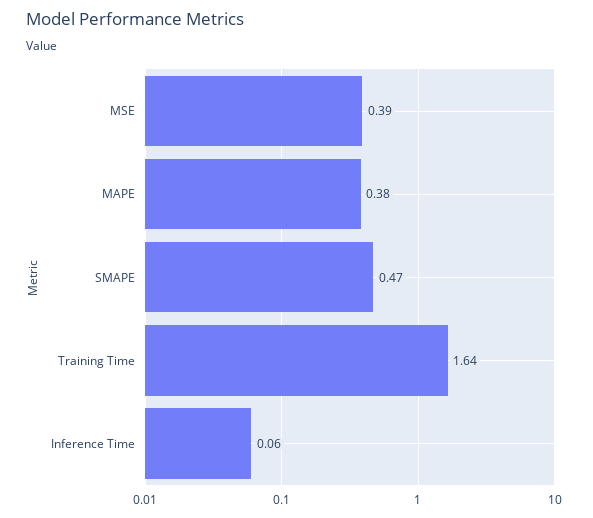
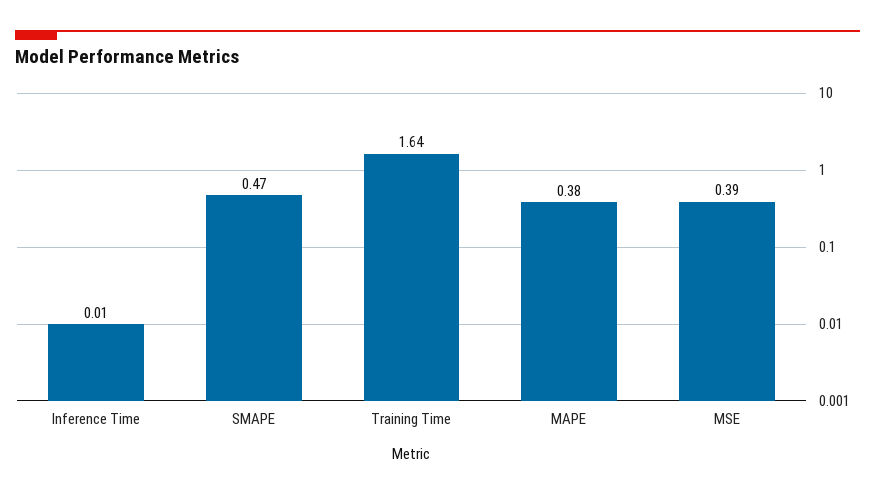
Inference Time: 0.06 -> 0.01

